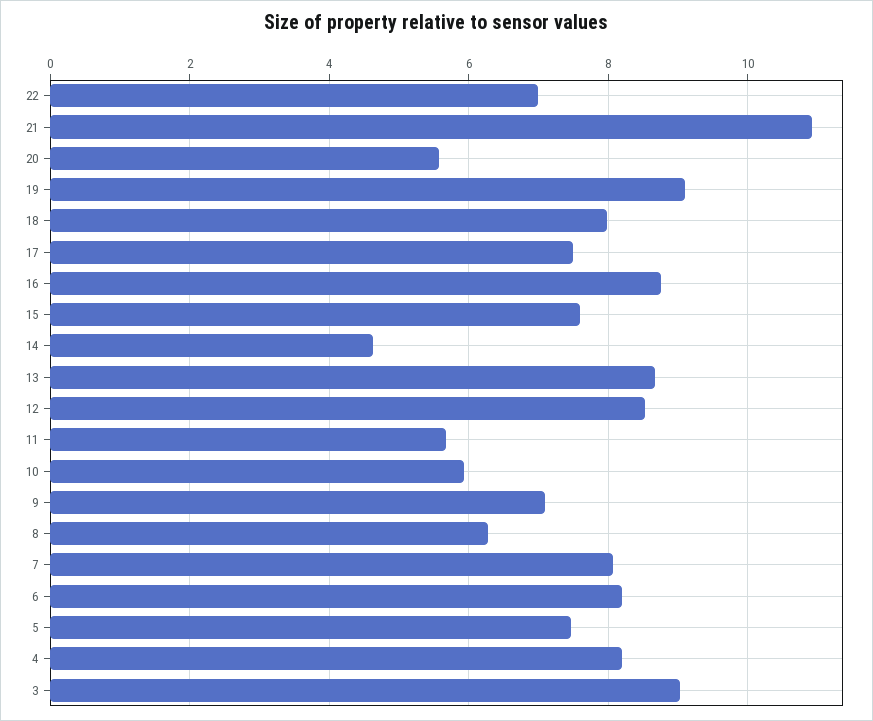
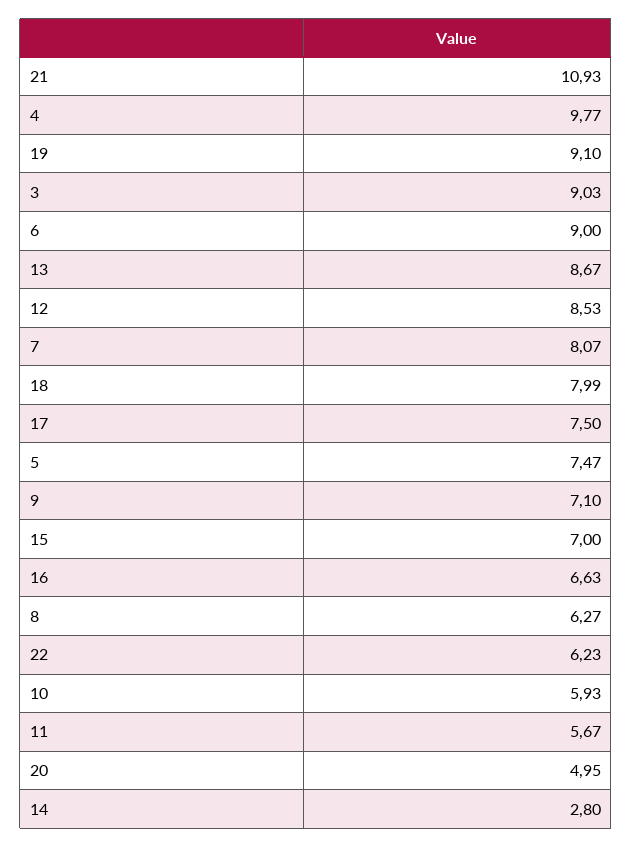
22: 7 -> 6.23
20: 5.6 -> 4.95
16: 8.8 -> 6.63
15: 7.6 -> 7
14: 4.6 -> 2.8
6: 8.2 -> 9
4: 8.2 -> 9.77

